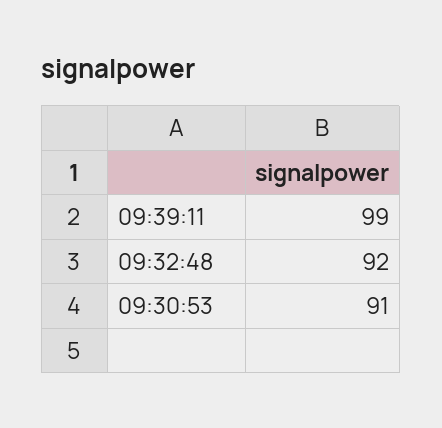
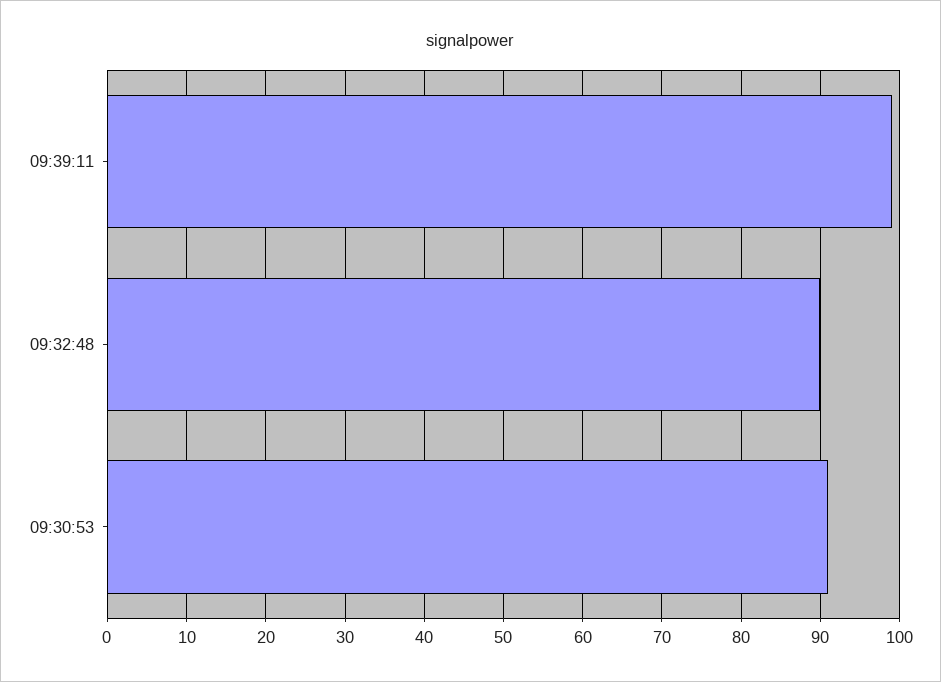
09:32:48: 92 -> 90

